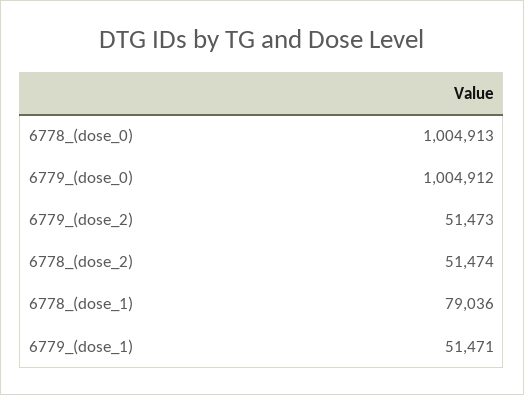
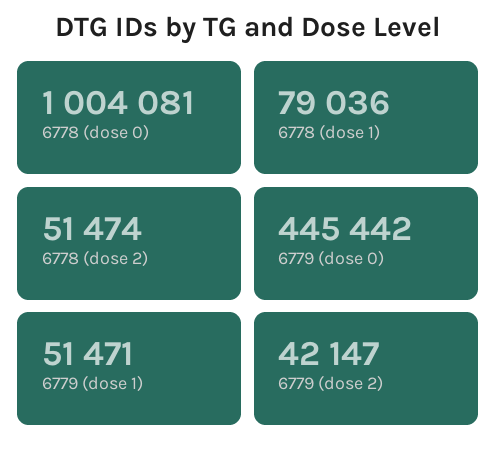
6778_(dose_0): 1004913 -> 1004081
6779_(dose_0): 1004912 -> 445442
6779_(dose_2): 51473 -> 42147

